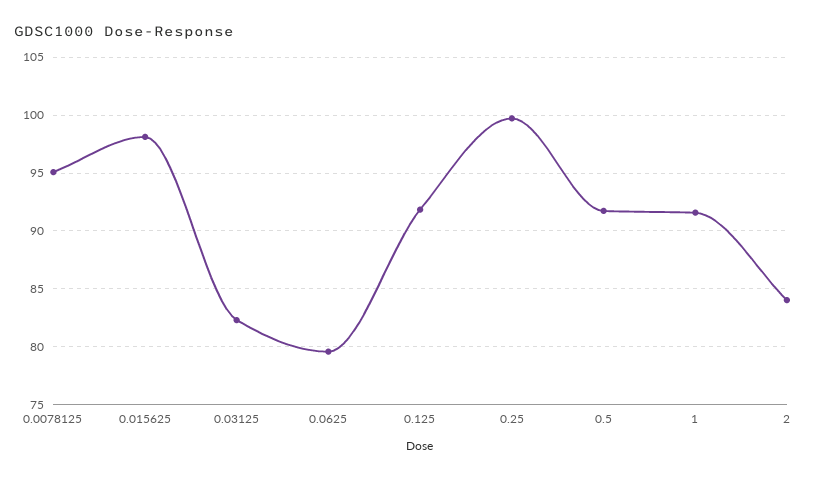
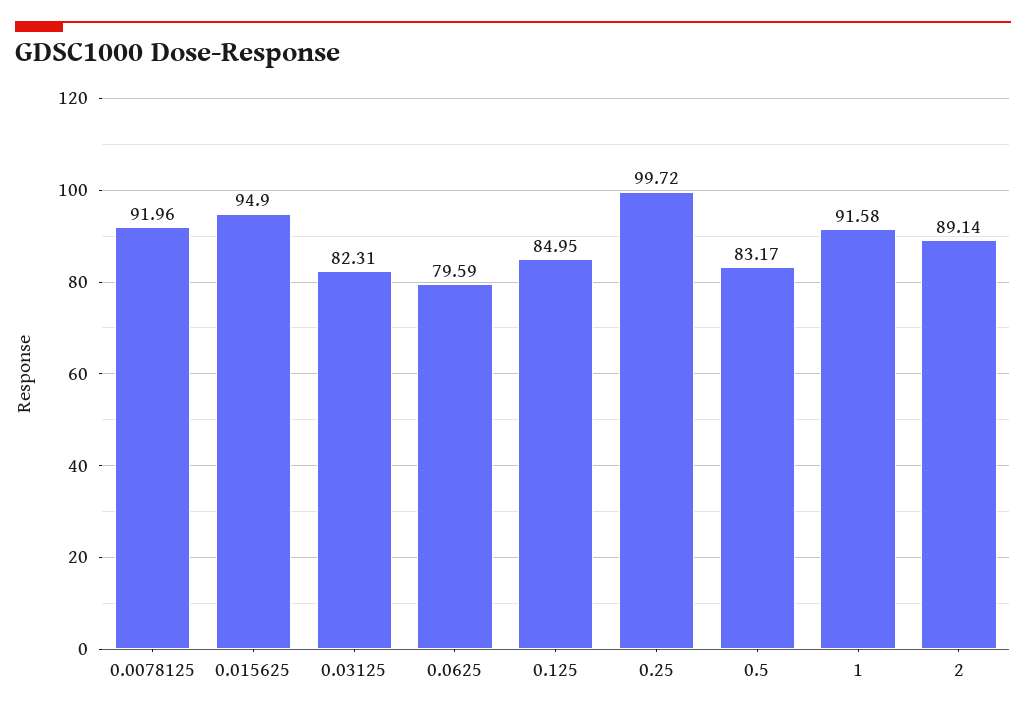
0.0078125: 95 -> 91.96
0.015625: 98 -> 94.9
0.125: 92 -> 84.95
0.5: 92 -> 83.17
2: 84 -> 89.14

